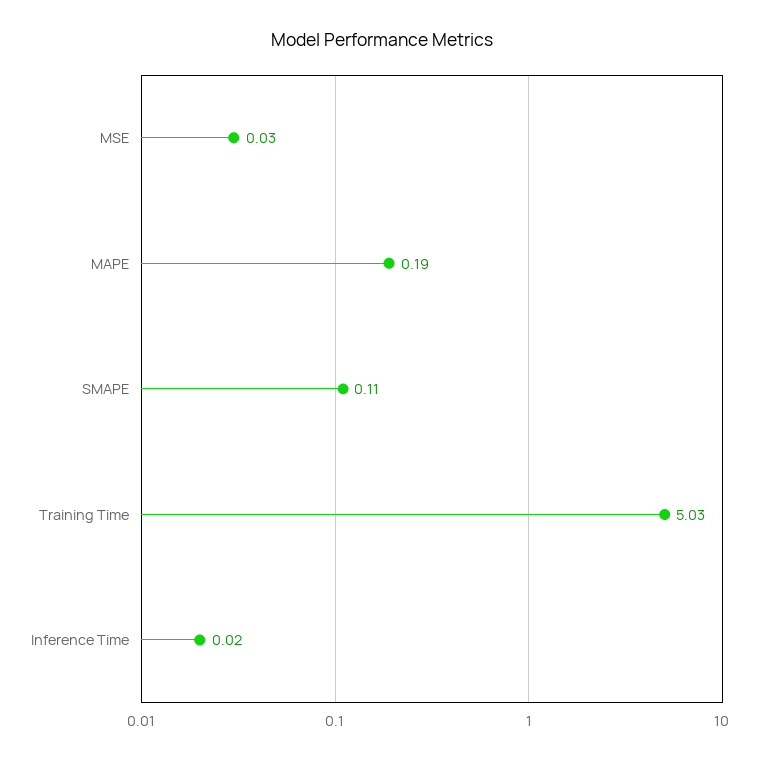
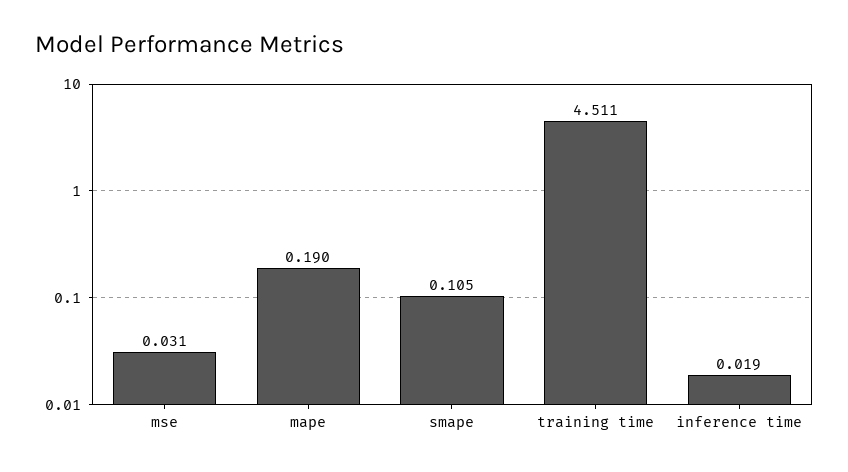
Training Time: 5.03 -> 4.511

